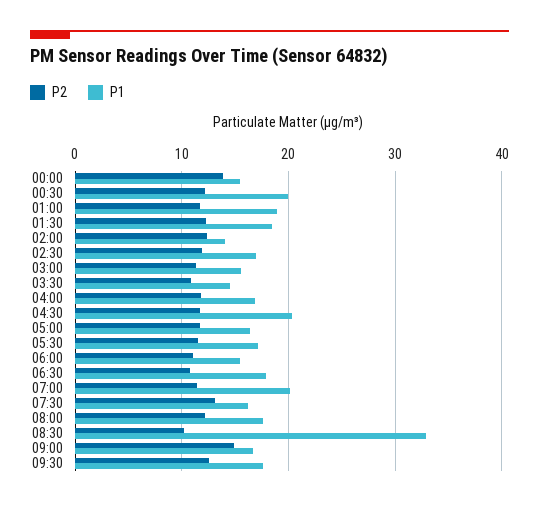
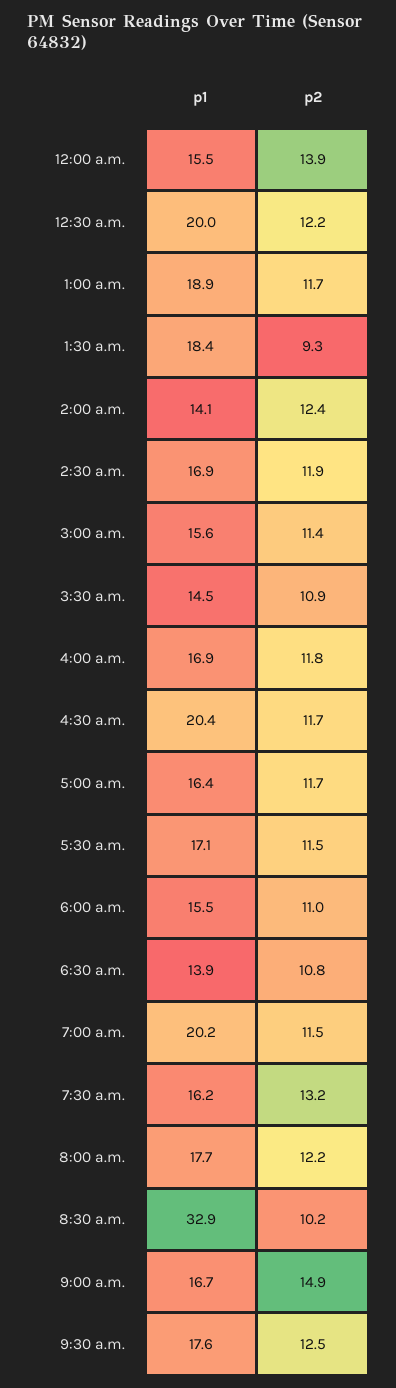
P2, 01:30: 12 -> 9.3
P1, 06:30: 18 -> 13.9

